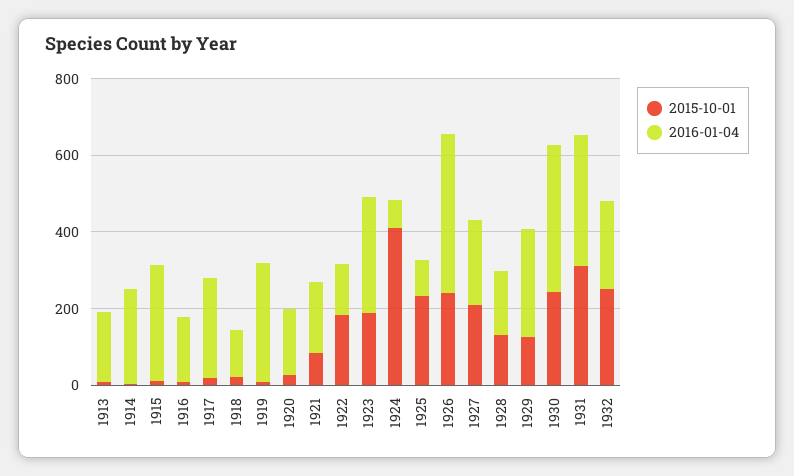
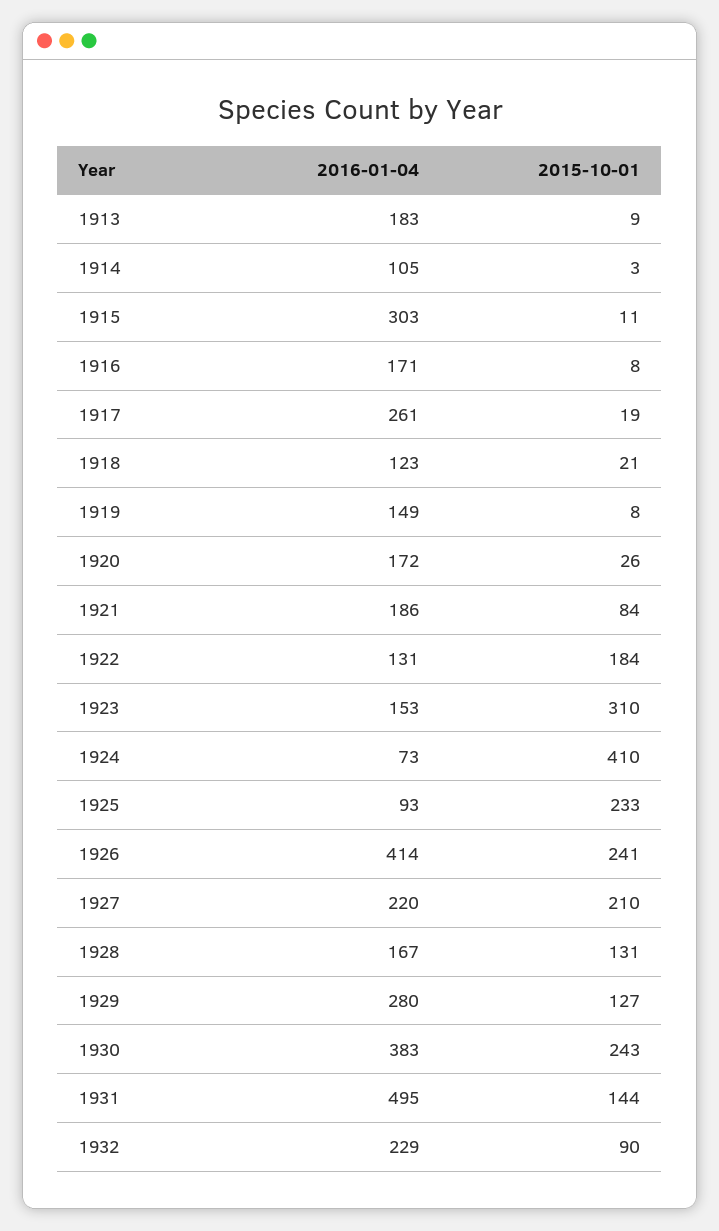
2016-01-04, 1914: 250 -> 105
2016-01-04, 1919: 300 -> 149
2015-10-01, 1923: 200 -> 310
2016-01-04, 1923: 300 -> 153
2015-10-01, 1931: 300 -> 144
2016-01-04, 1931: 350 -> 495
2015-10-01, 1932: 250 -> 90

